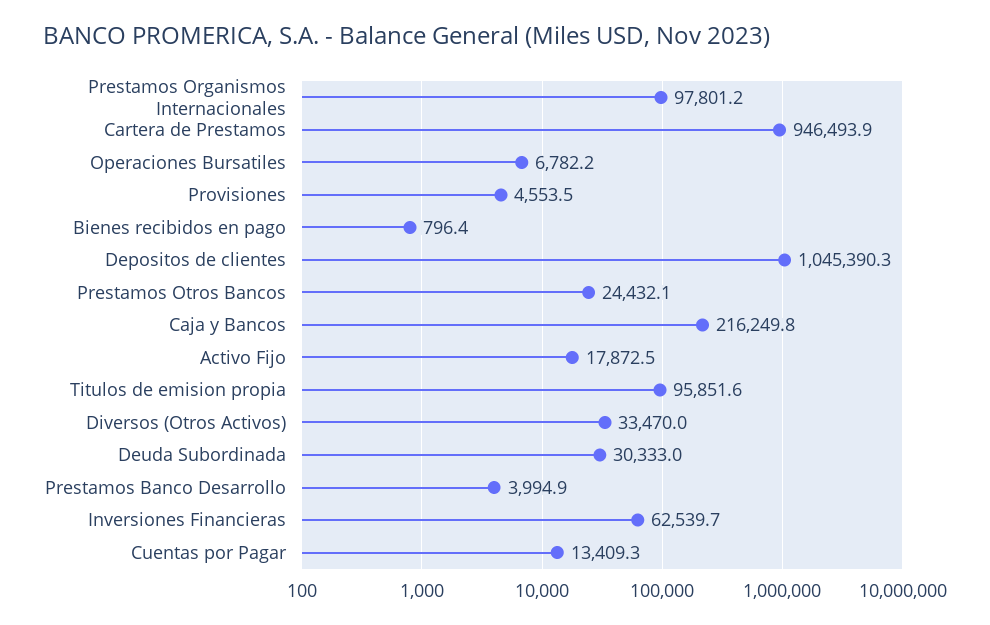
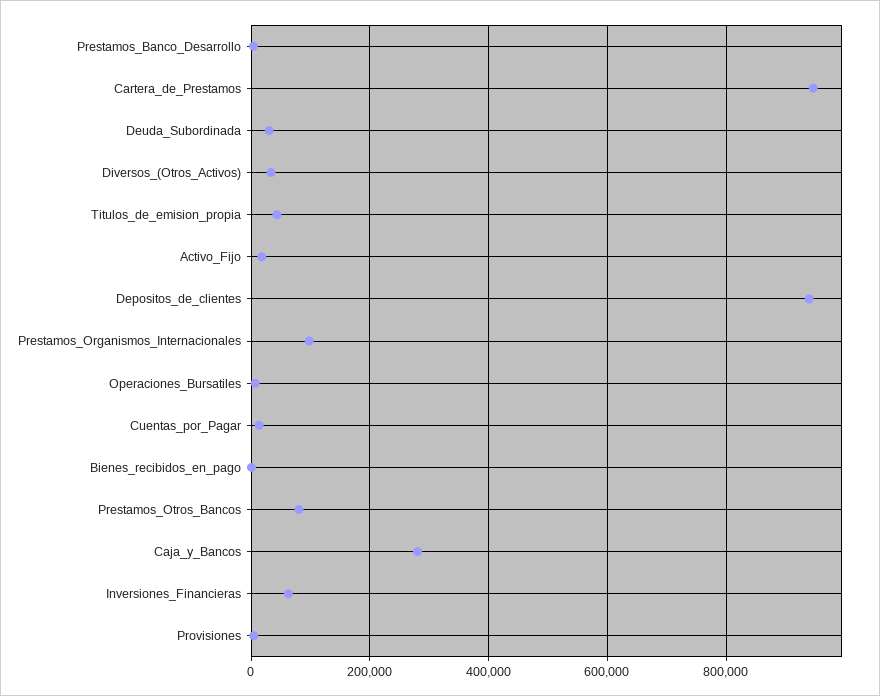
Depositos de clientes: 1045390.3 -> 940000
Prestamos Otros Bancos: 24432.1 -> 80000
Caja y Bancos: 216249.8 -> 280000
Titulos de emision propia: 95851.6 -> 40000

